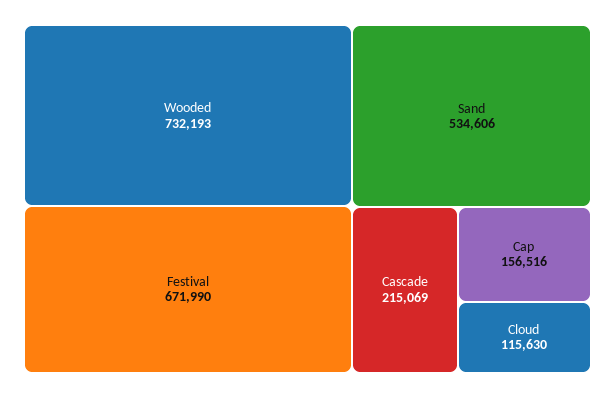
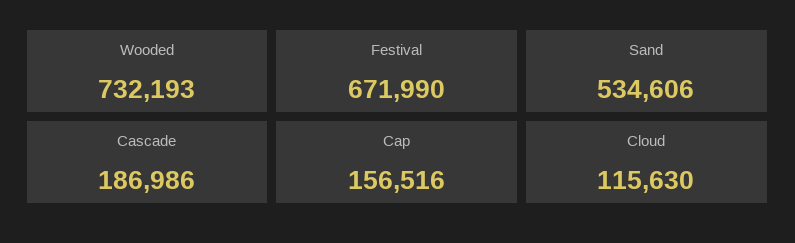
Cascade: 215069 -> 186986

